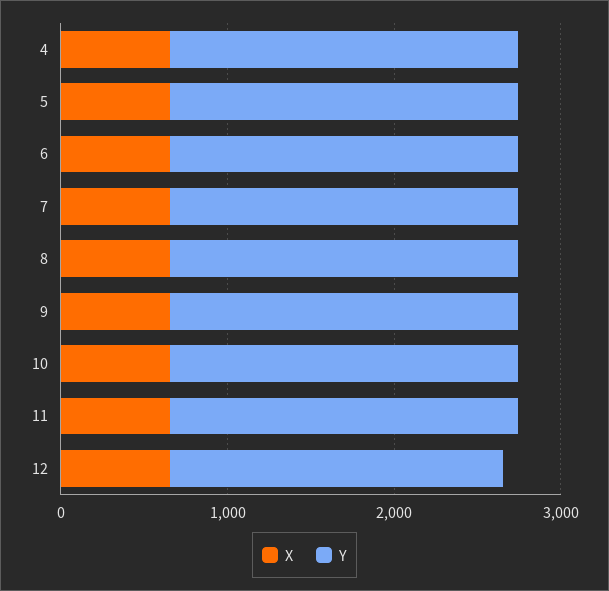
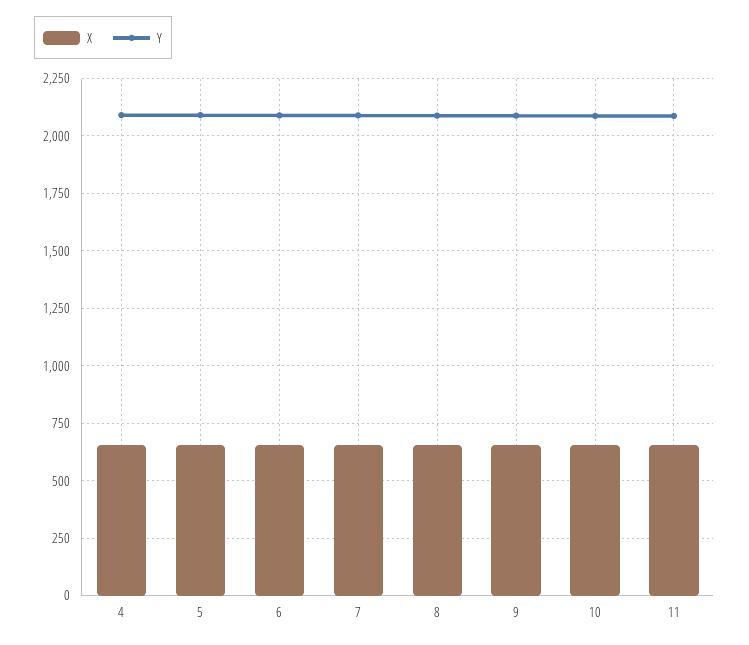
X, 12: 600 -> none
Y, 12: 2000 -> none

